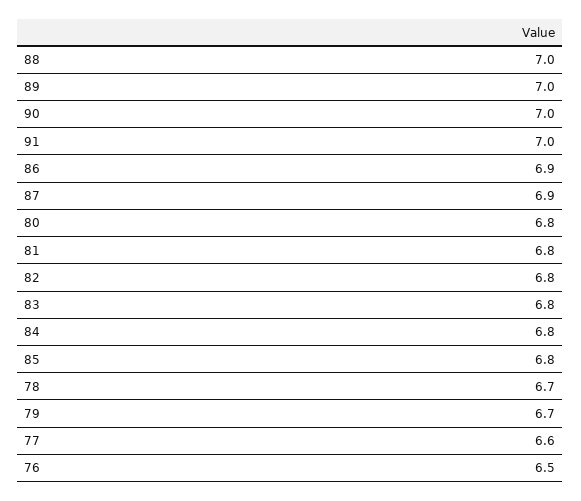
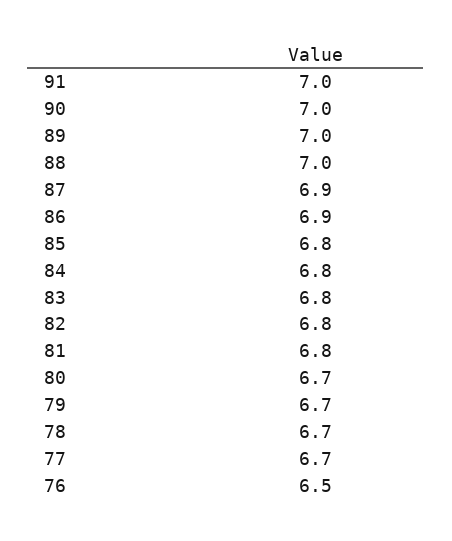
80: 6.8 -> 6.7
77: 6.6 -> 6.7

